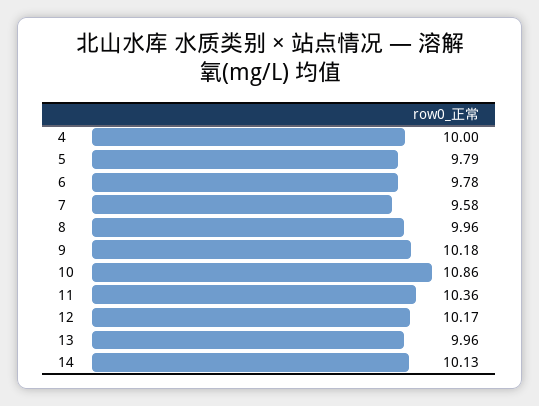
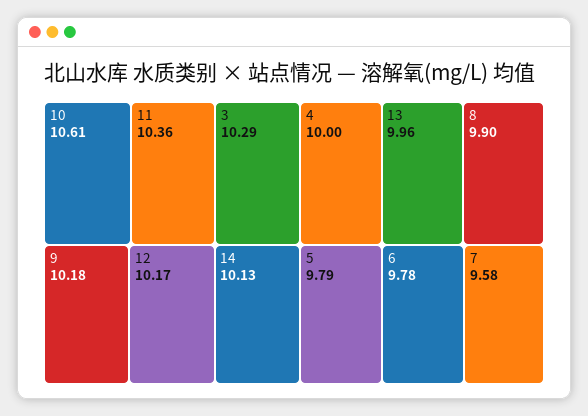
8: 9.96 -> 9.9
10: 10.86 -> 10.61
3: none -> 10.29

